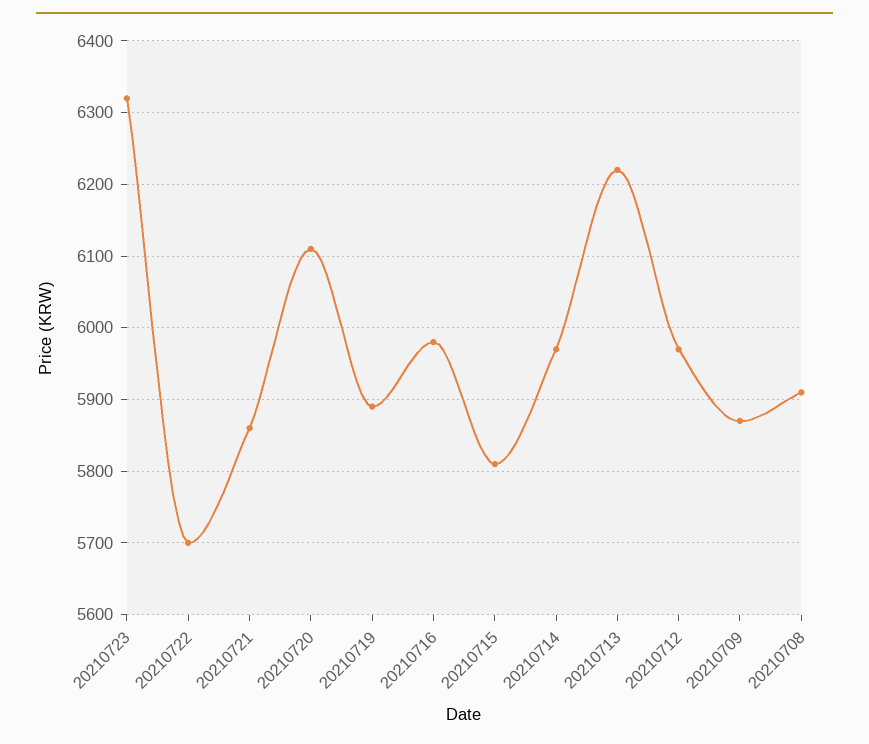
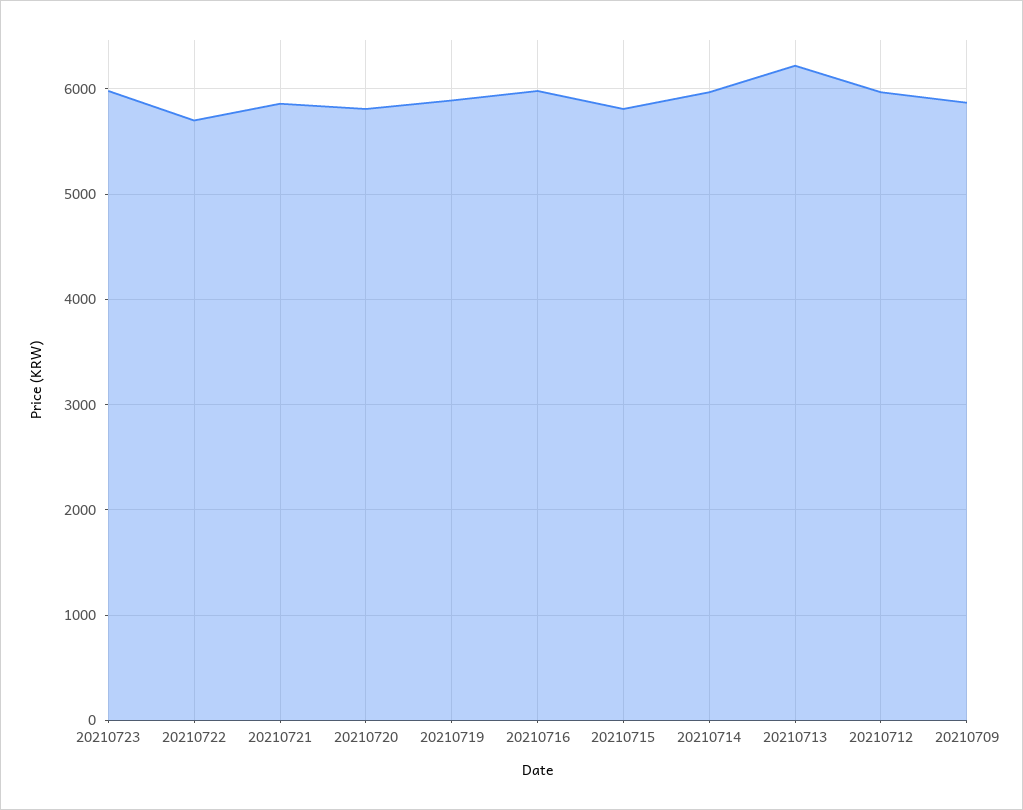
20210723: 6320 -> 6000
20210720: 6110 -> 5800
20210708: 5910 -> none

